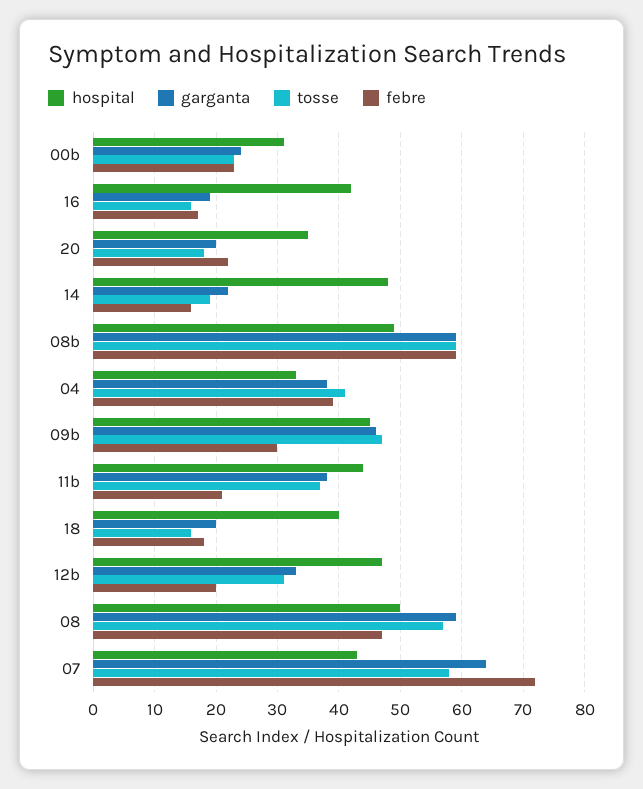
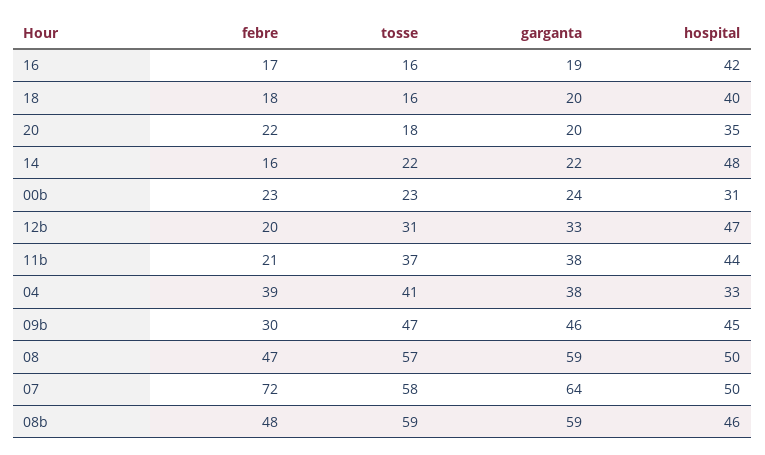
tosse, 14: 19 -> 22
hospital, 08b: 49 -> 46
febre, 08b: 59 -> 48
hospital, 07: 43 -> 50

